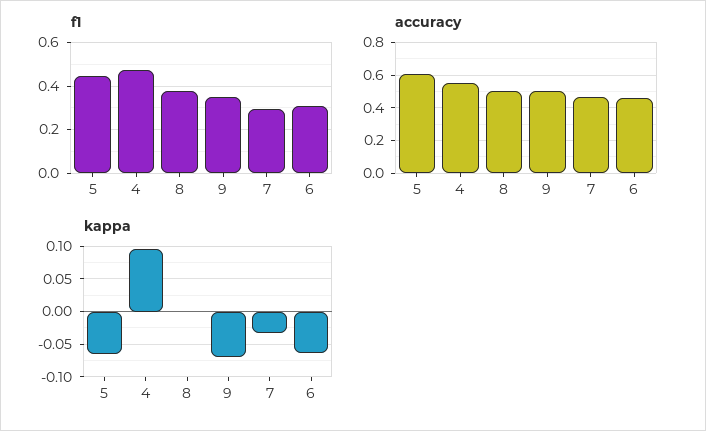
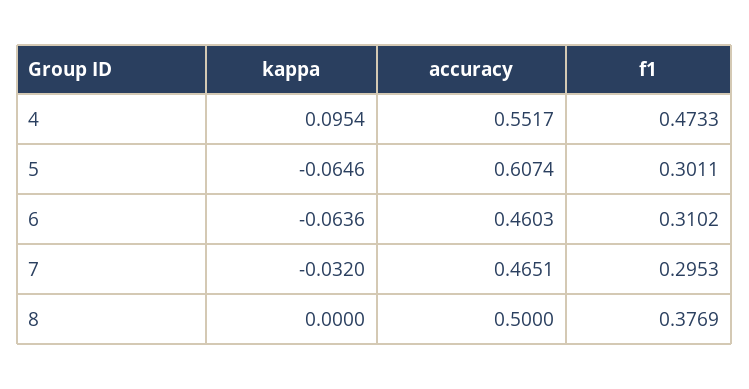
f1, 5: 0.45 -> 0.3011
f1, 9: 0.35 -> none
accuracy, 9: 0.5 -> none
kappa, 9: -0.07 -> none

